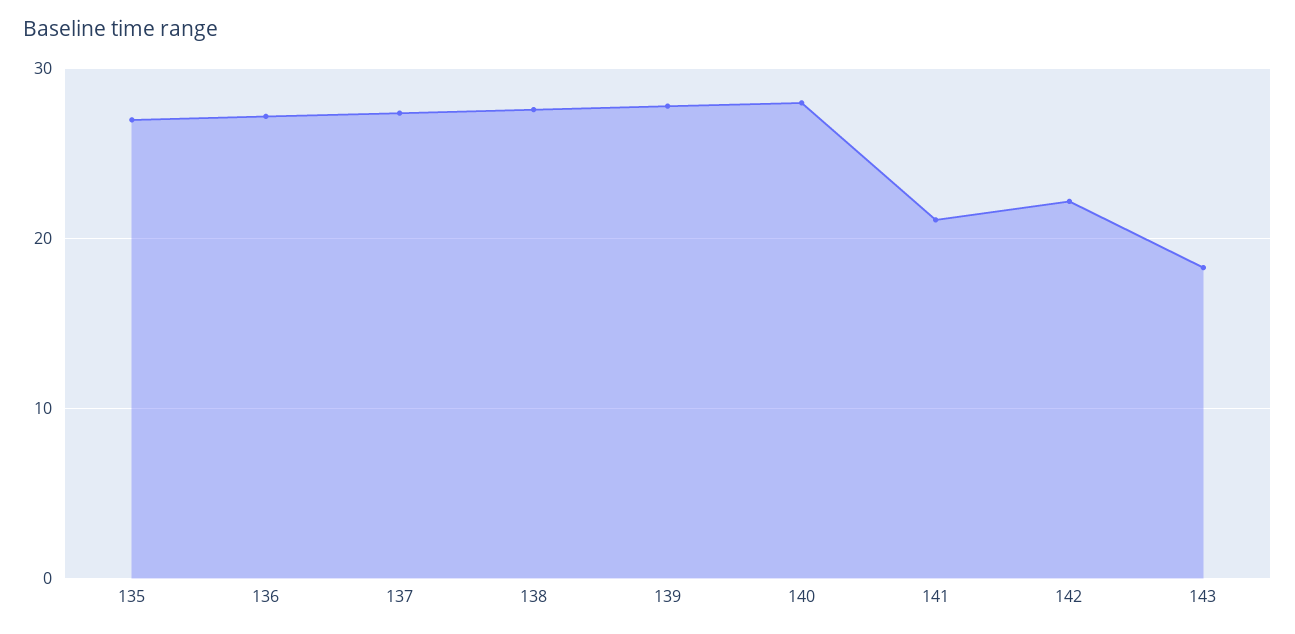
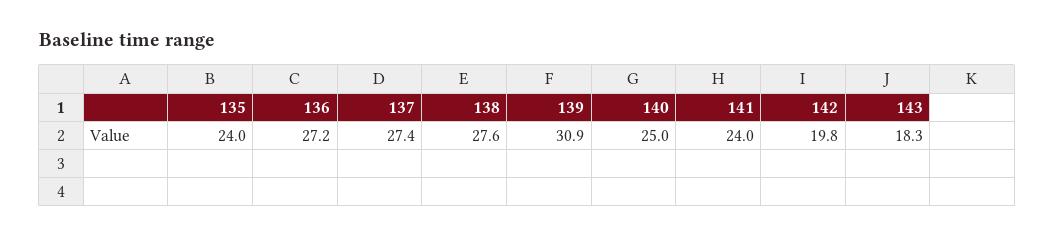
135: 27 -> 24
139: 28 -> 30.9
140: 28 -> 25
141: 21 -> 24
142: 22 -> 19.8

